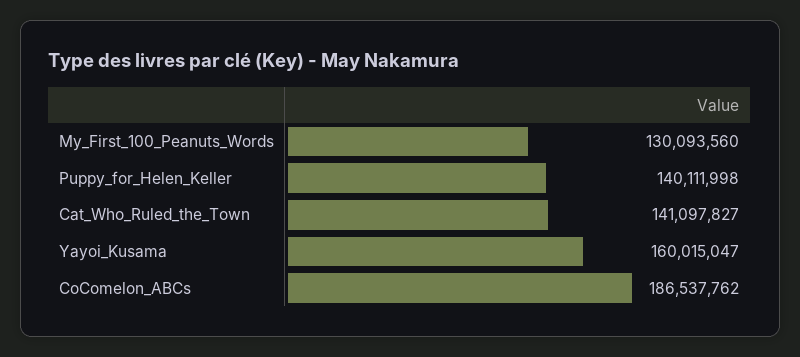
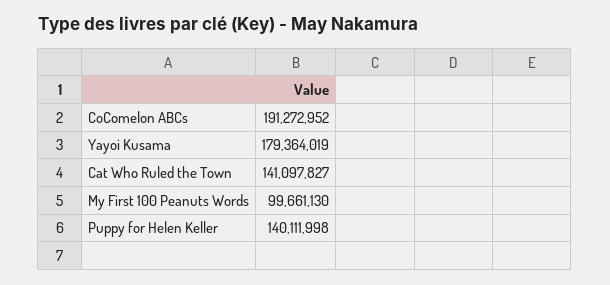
My_First_100_Peanuts_Words: 130093560 -> 99661130
Yayoi_Kusama: 160015047 -> 179364019
CoComelon_ABCs: 186537762 -> 191272952

